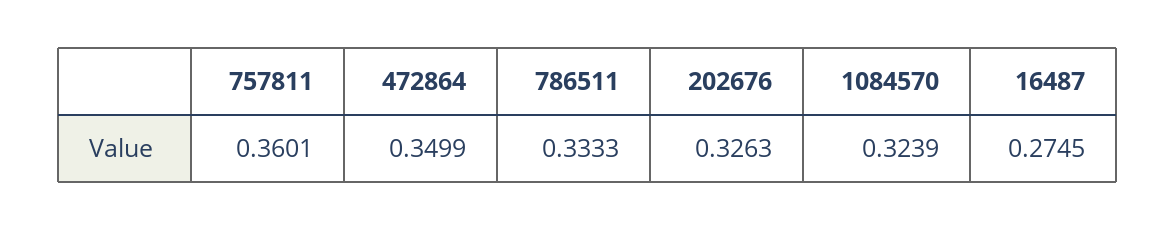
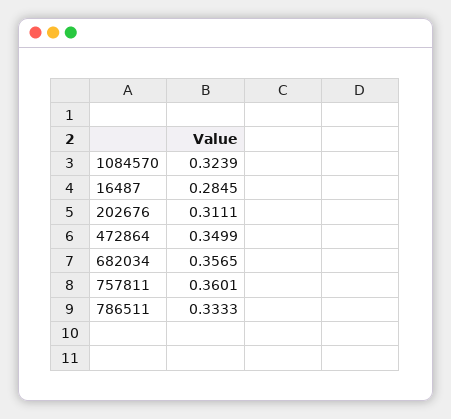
202676: 0.3263 -> 0.3111
16487: 0.2745 -> 0.2845
682034: none -> 0.3565

